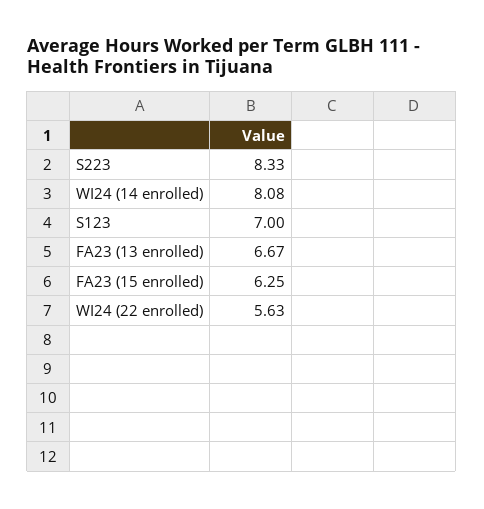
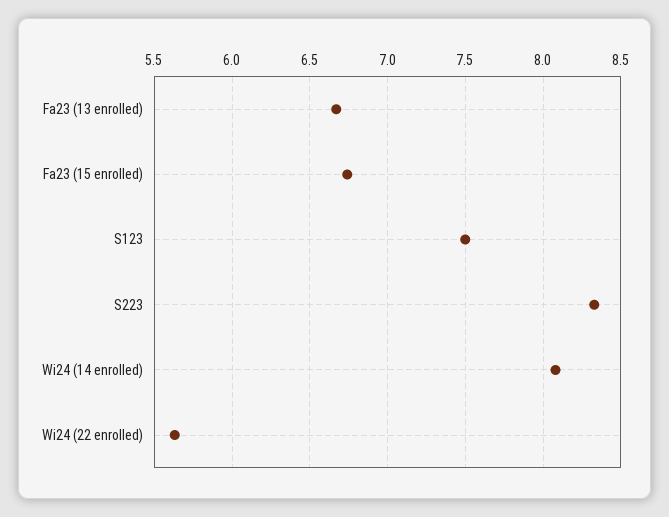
S123: 7 -> 7.5
FA23 (15 enrolled): 6.25 -> 6.75

